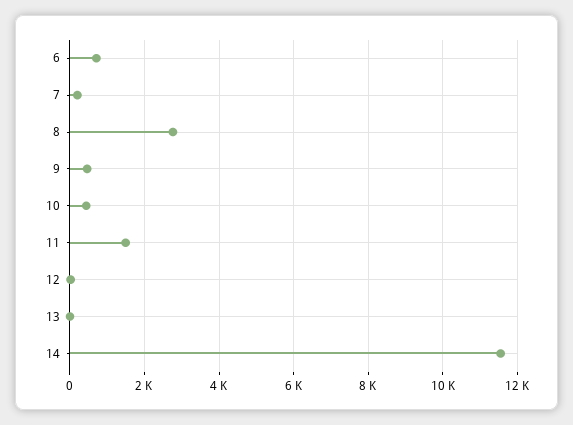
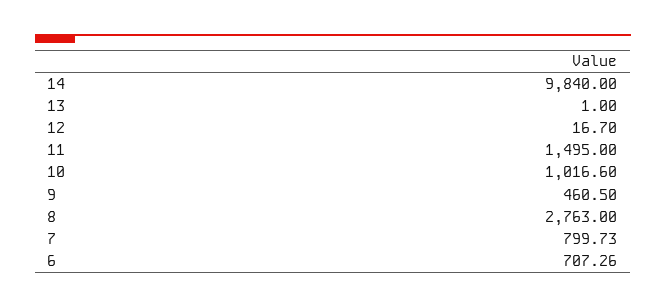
7: 200 -> 799.73
10: 400 -> 1016.6
14: 11600 -> 9840

